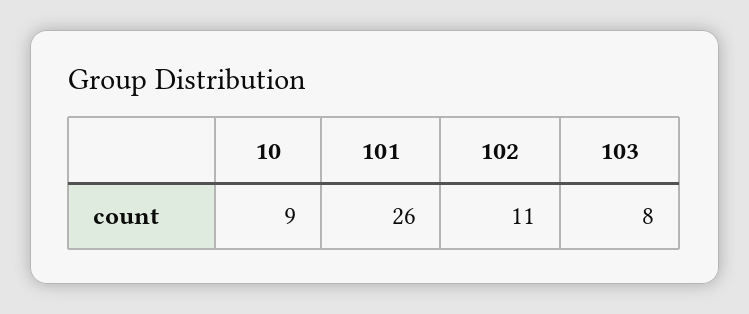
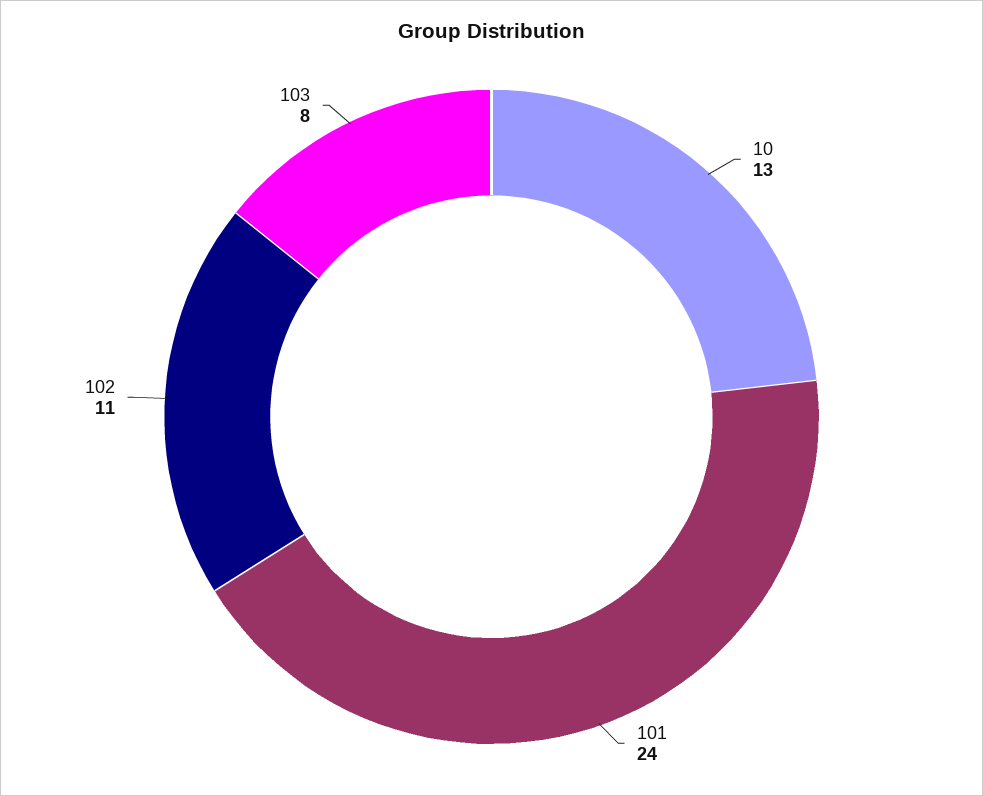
10: 9 -> 13
101: 26 -> 24

